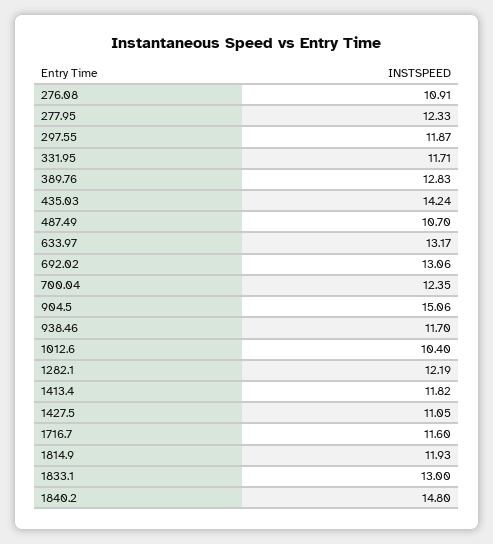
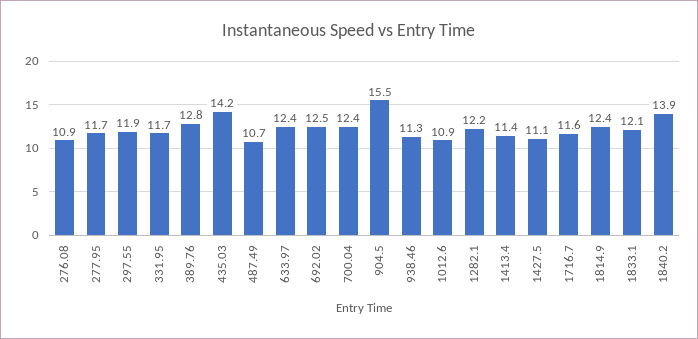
277.95: 12.33 -> 11.7
633.97: 13.17 -> 12.4
692.02: 13.06 -> 12.5
904.5: 15.06 -> 15.5
938.46: 11.7 -> 11.3
1012.6: 10.4 -> 10.9
1413.4: 11.82 -> 11.4
1814.9: 11.93 -> 12.4
1833.1: 13 -> 12.1
1840.2: 14.8 -> 13.9

